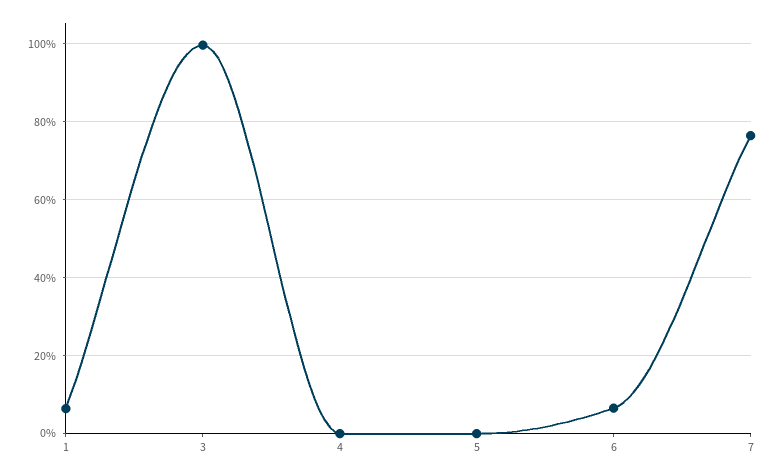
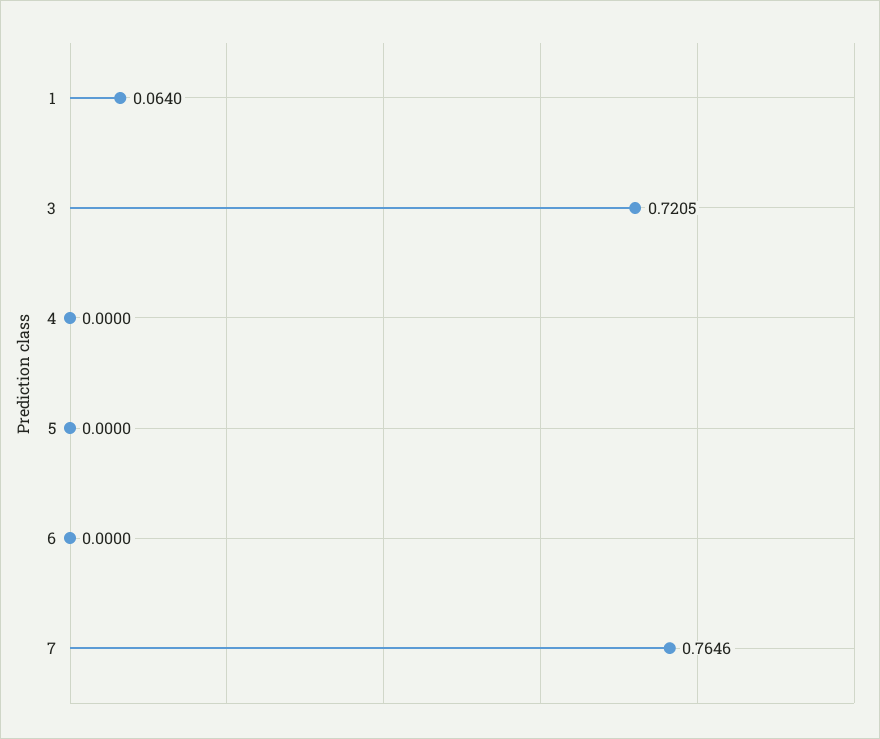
3: 1 -> 0.7205
6: 0.06 -> 0

